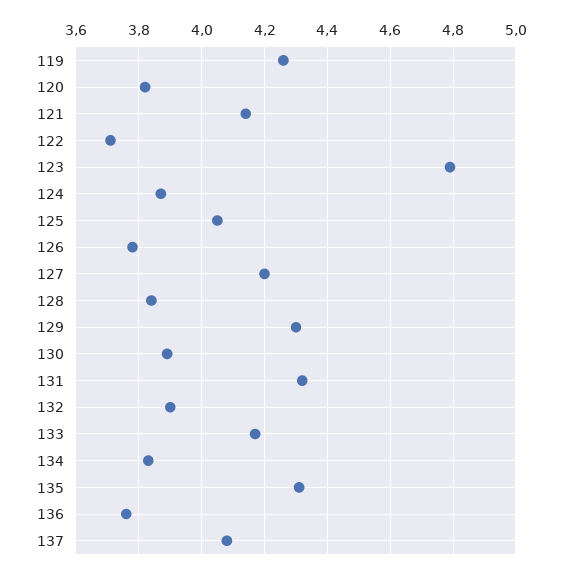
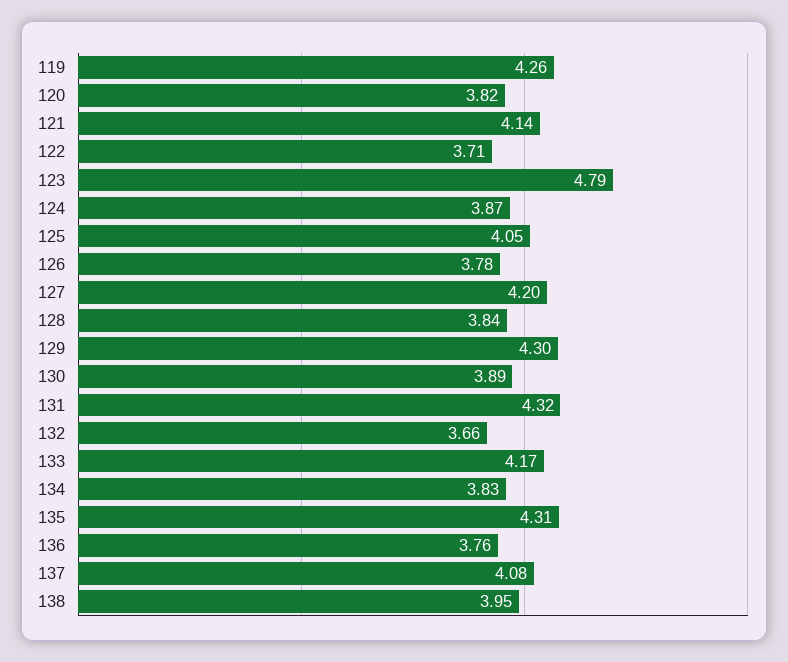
132: 3.9 -> 3.66
138: none -> 3.95

